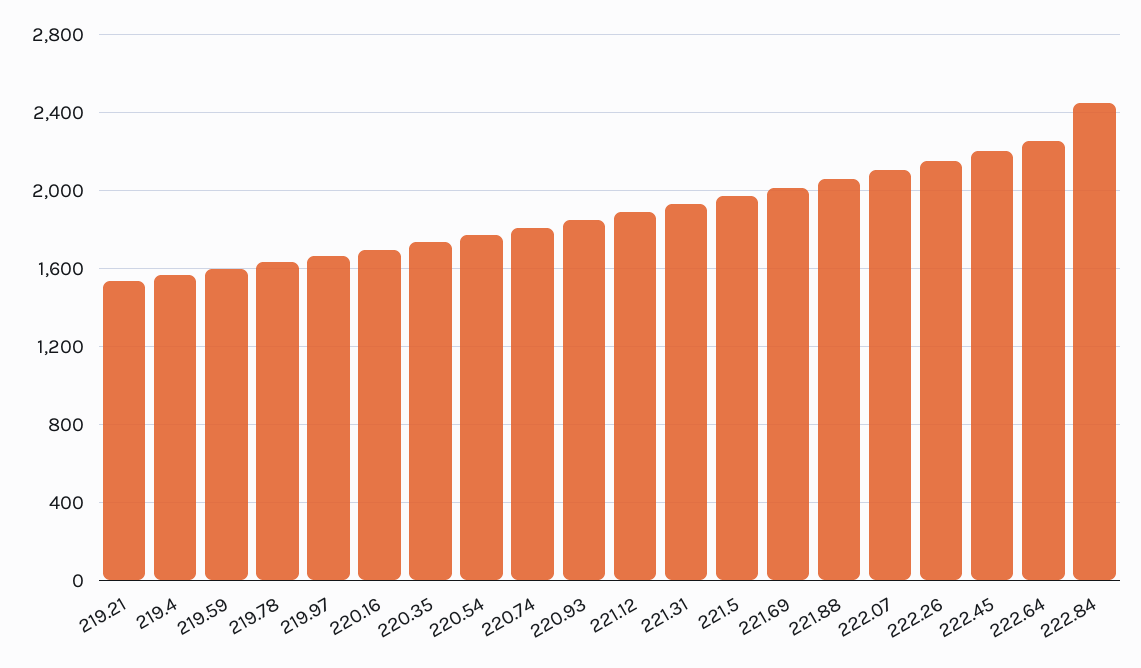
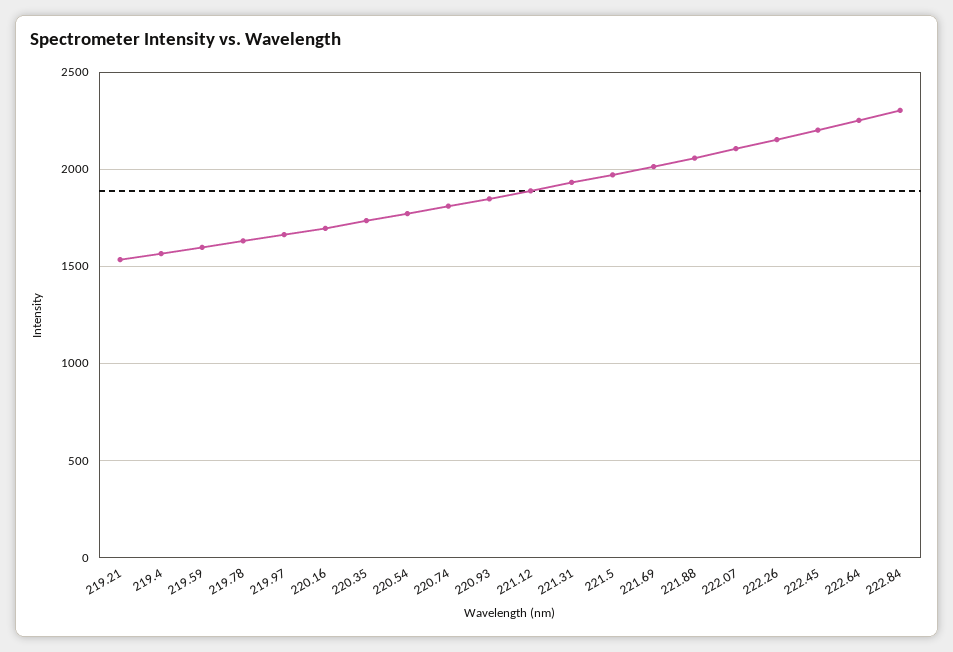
222.84: 2450 -> 2300

